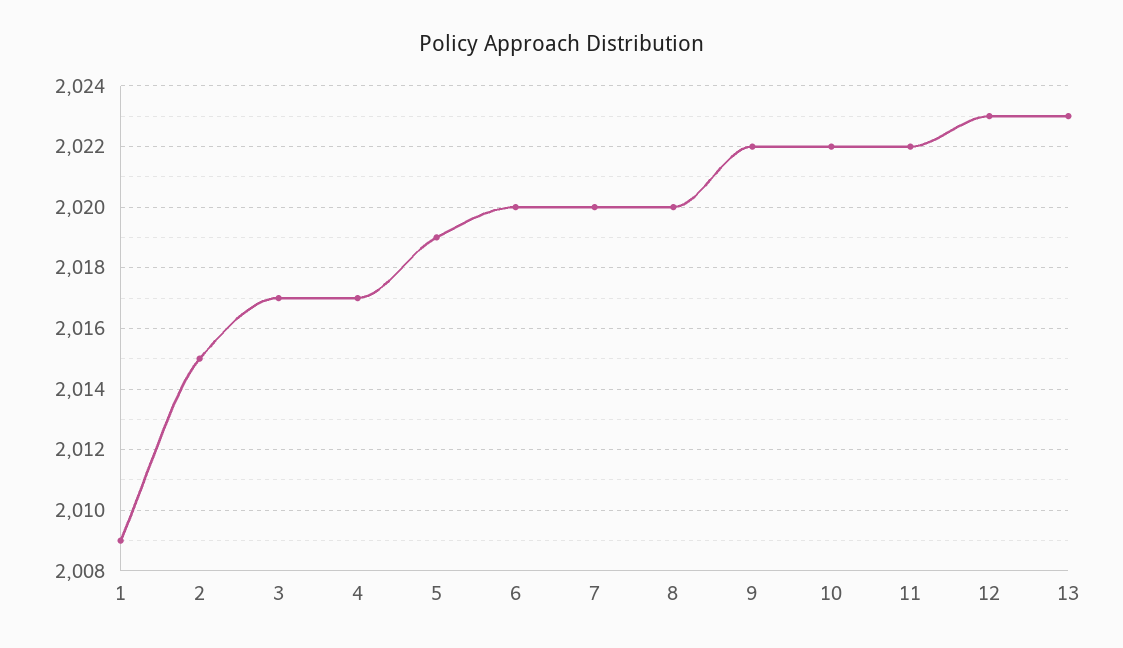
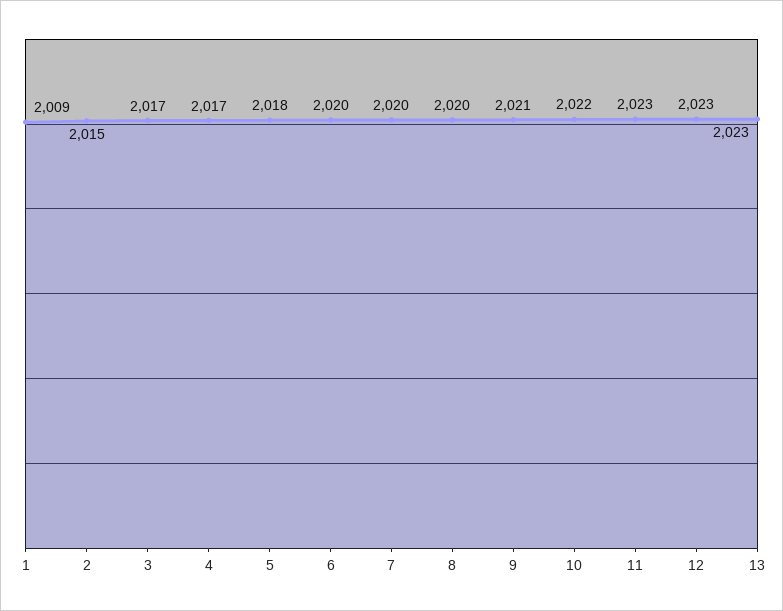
5: 2019 -> 2018
9: 2022 -> 2021
11: 2022 -> 2023

